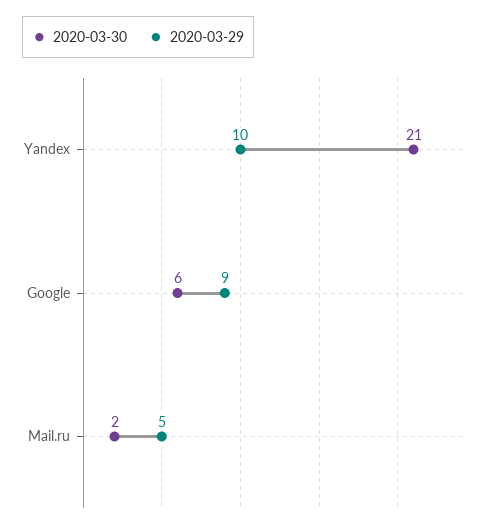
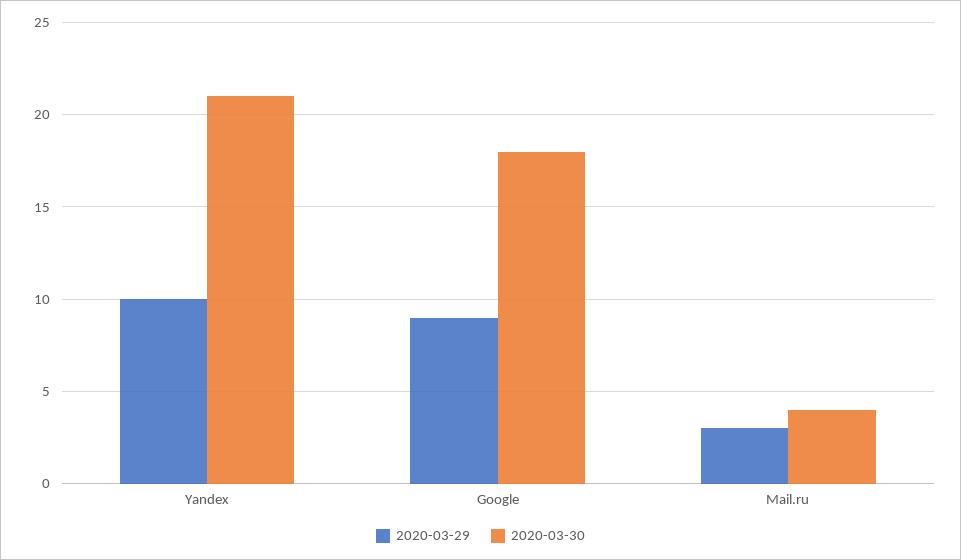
2020-03-30, Google: 6 -> 18
2020-03-30, Mail.ru: 2 -> 4
2020-03-29, Mail.ru: 5 -> 3

